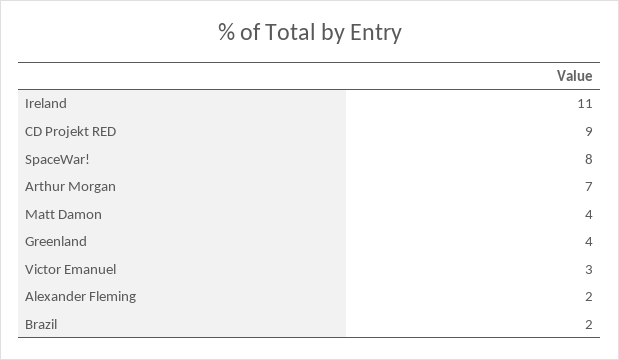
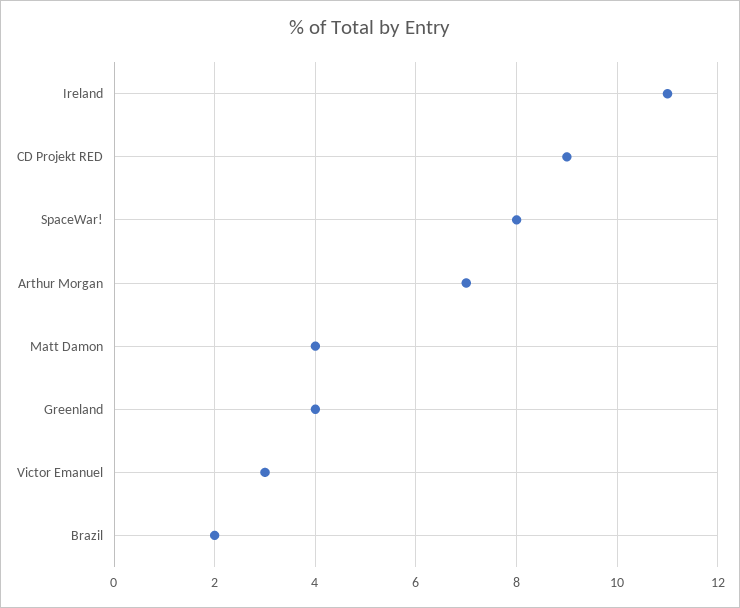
Alexander Fleming: 2 -> none

